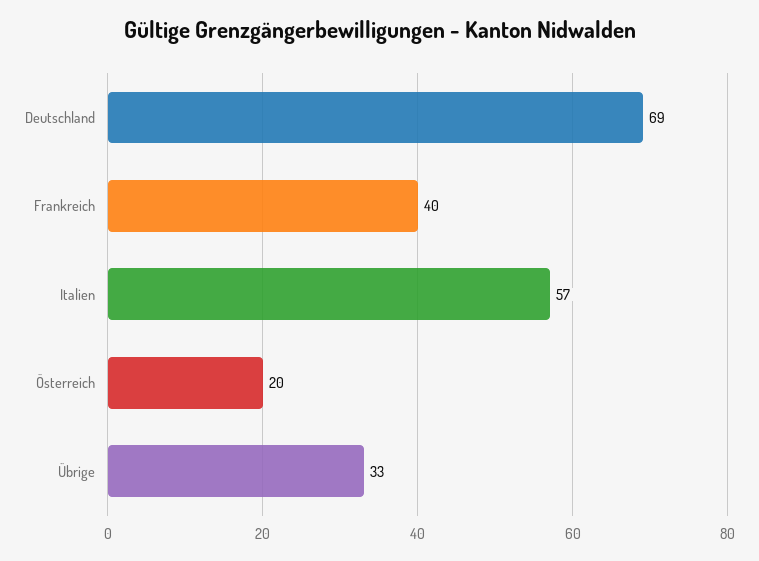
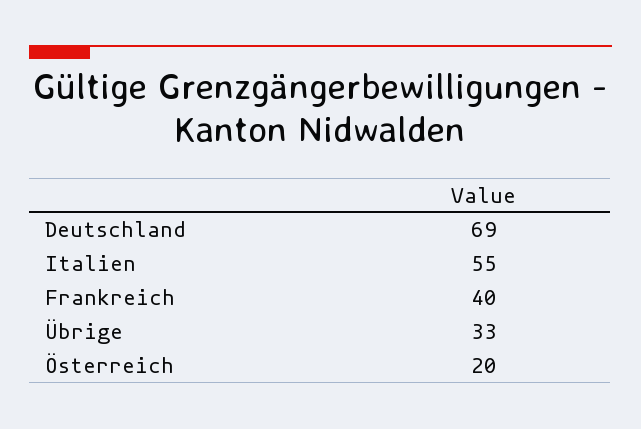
Italien: 57 -> 55

